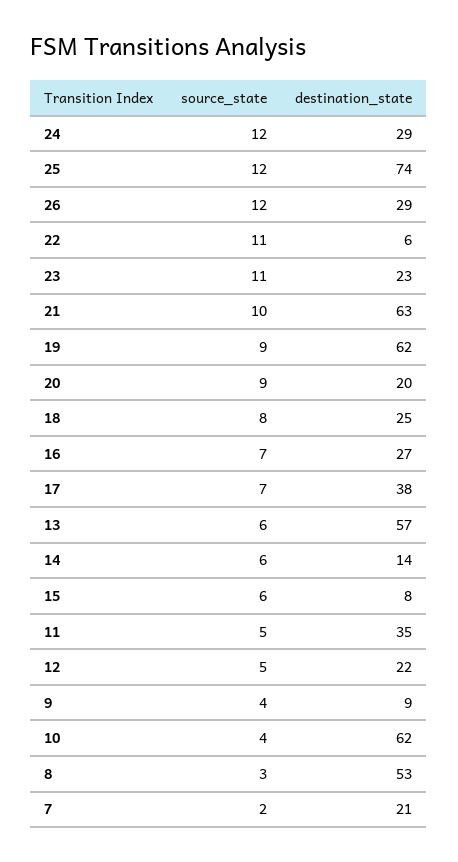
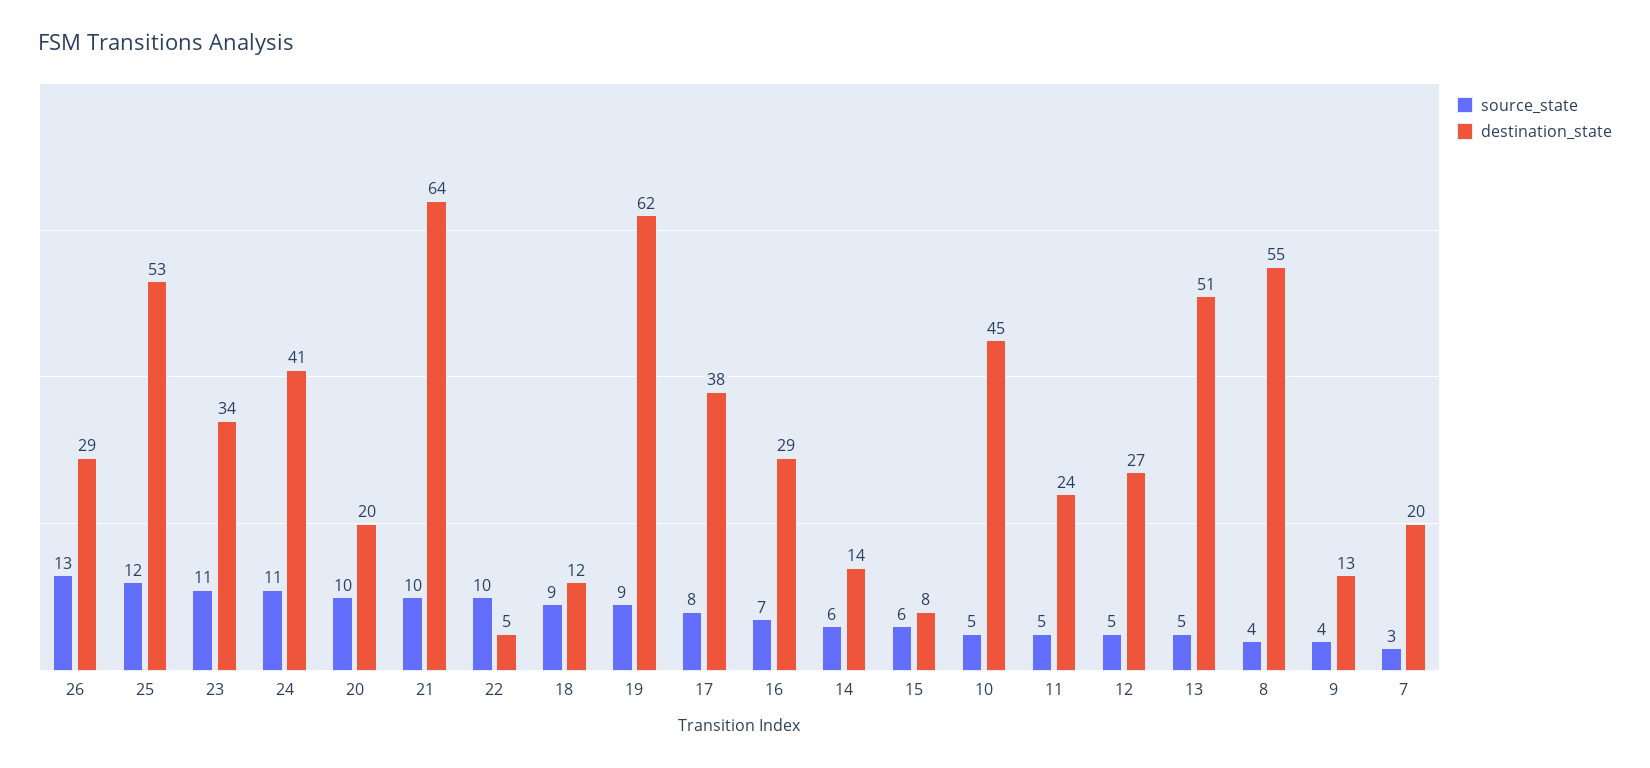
source_state, 24: 12 -> 11
destination_state, 24: 29 -> 41
destination_state, 25: 74 -> 53
source_state, 26: 12 -> 13
source_state, 22: 11 -> 10
destination_state, 22: 6 -> 5
destination_state, 23: 23 -> 34
destination_state, 21: 63 -> 64
source_state, 20: 9 -> 10
source_state, 18: 8 -> 9
destination_state, 18: 25 -> 12
destination_state, 16: 27 -> 29
source_state, 17: 7 -> 8
source_state, 13: 6 -> 5
destination_state, 13: 57 -> 51
destination_state, 11: 35 -> 24
destination_state, 12: 22 -> 27
destination_state, 9: 9 -> 13
source_state, 10: 4 -> 5
destination_state, 10: 62 -> 45
source_state, 8: 3 -> 4
destination_state, 8: 53 -> 55
source_state, 7: 2 -> 3
destination_state, 7: 21 -> 20

